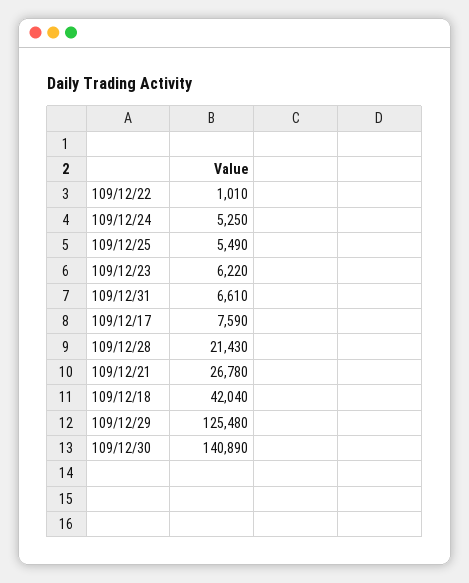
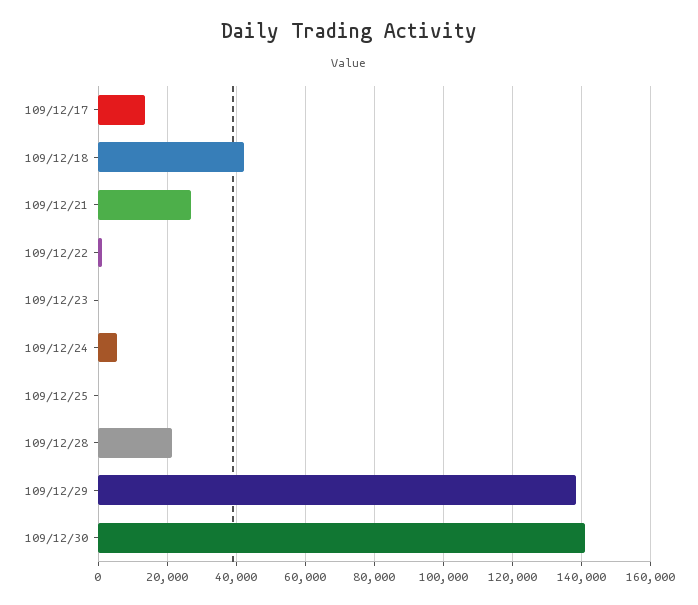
109/12/25: 5490 -> 0
109/12/23: 6220 -> 0
109/12/31: 6610 -> none
109/12/17: 7590 -> 14000
109/12/29: 125480 -> 138000

